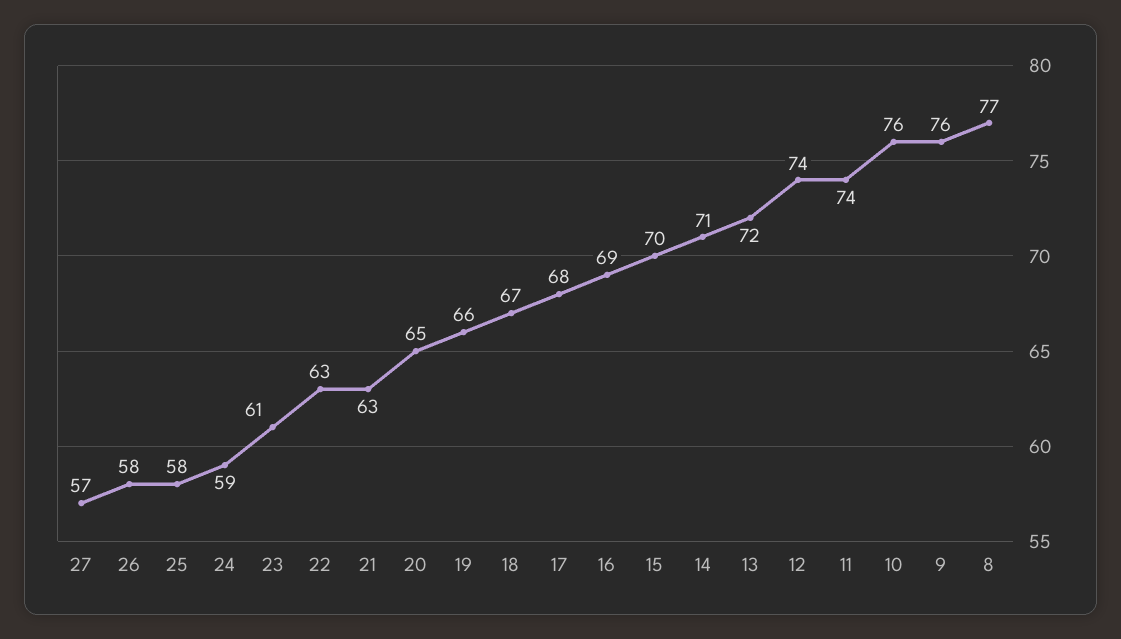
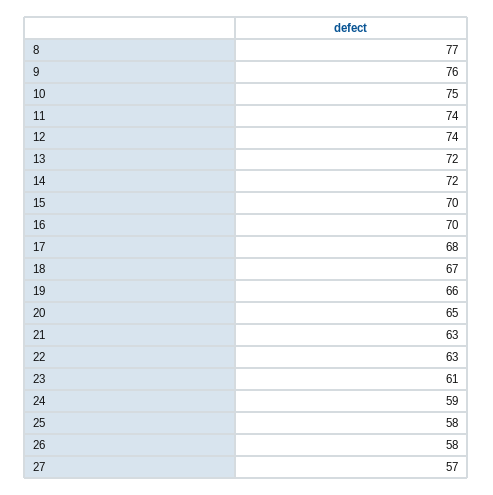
16: 69 -> 70
14: 71 -> 72
10: 76 -> 75

